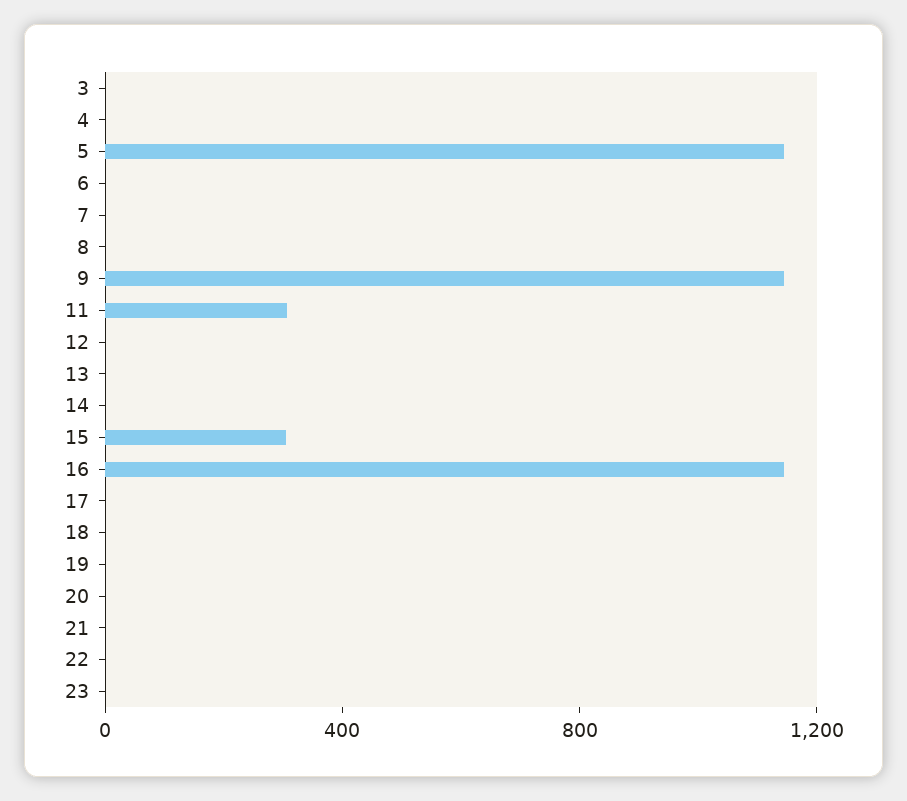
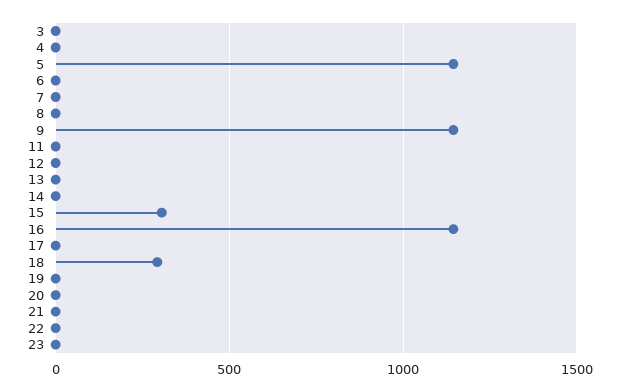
11: 300 -> 0
18: 0 -> 300

